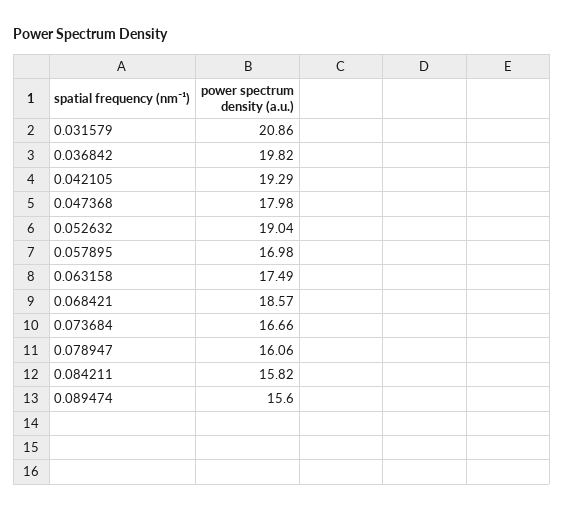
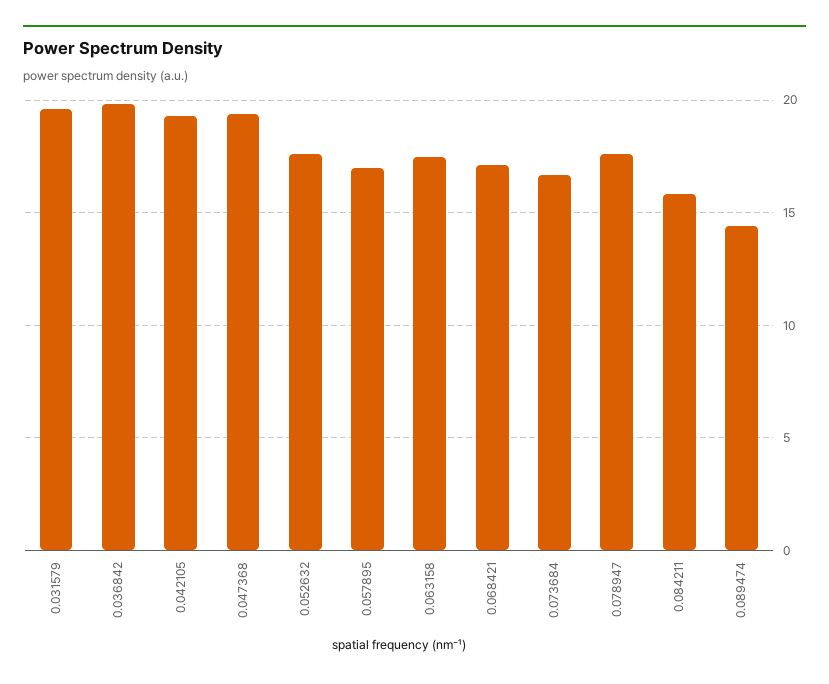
0.031579: 20.86 -> 19.5
0.047368: 17.98 -> 19.5
0.052632: 19.04 -> 17.5
0.068421: 18.57 -> 17
0.078947: 16.06 -> 17.5
0.089474: 15.6 -> 14.5

